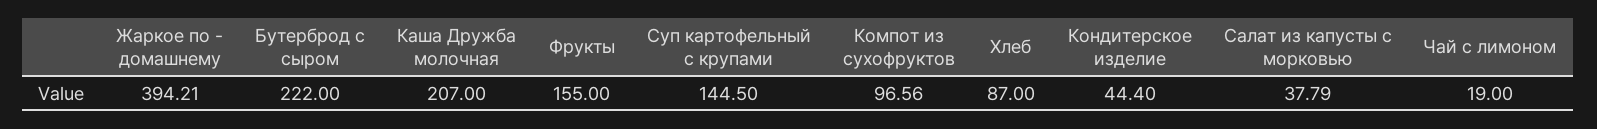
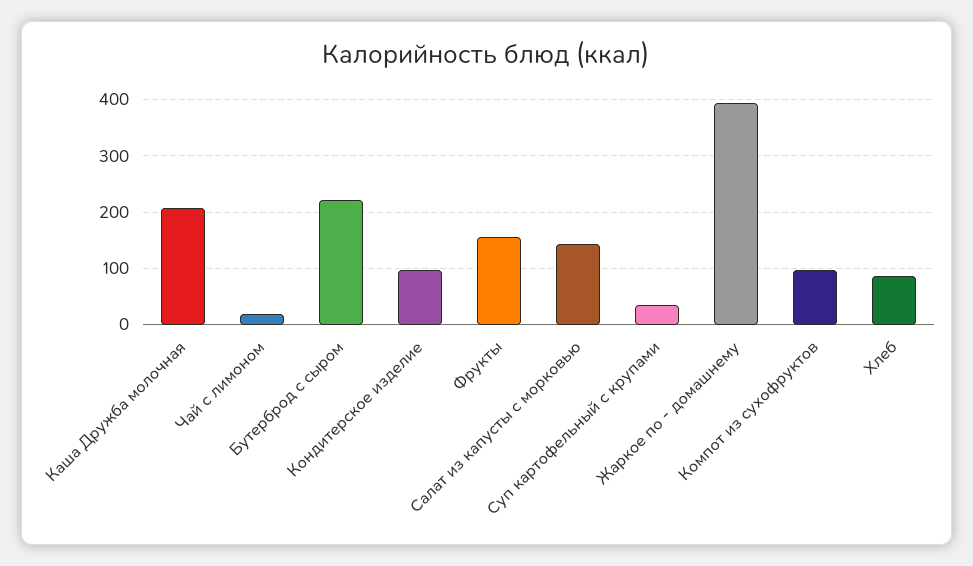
Суп картофельный с крупами: 144.5 -> 40
Кондитерское изделие: 44.4 -> 100
Салат из капусты с морковью: 37.79 -> 140

